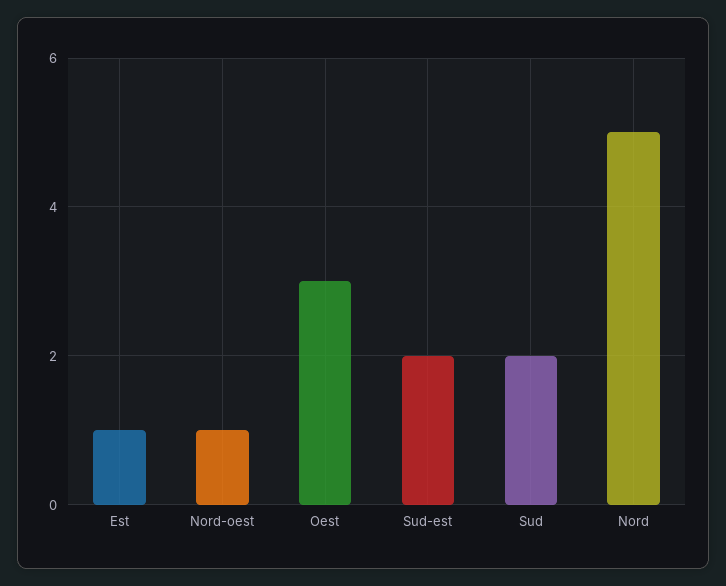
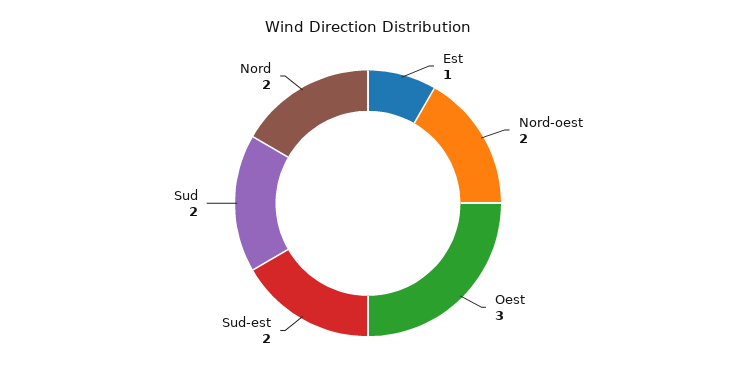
Nord-oest: 1 -> 2
Nord: 5 -> 2

